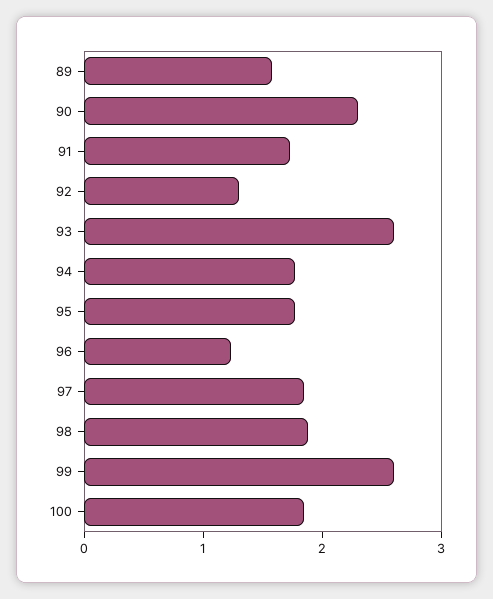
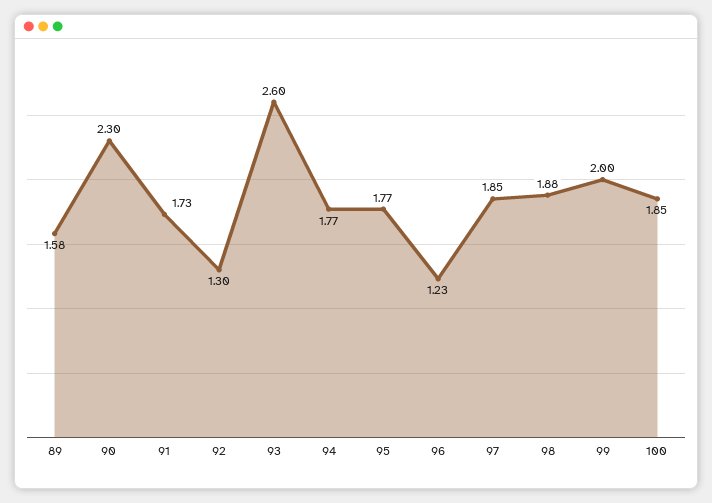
99: 2.6 -> 2

